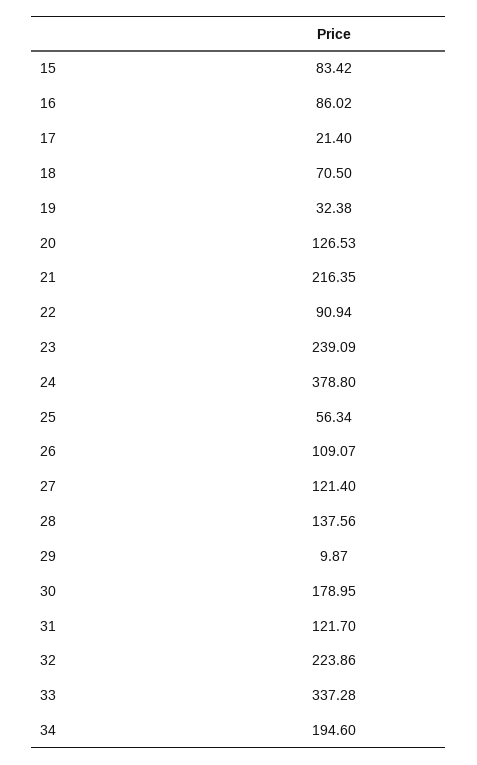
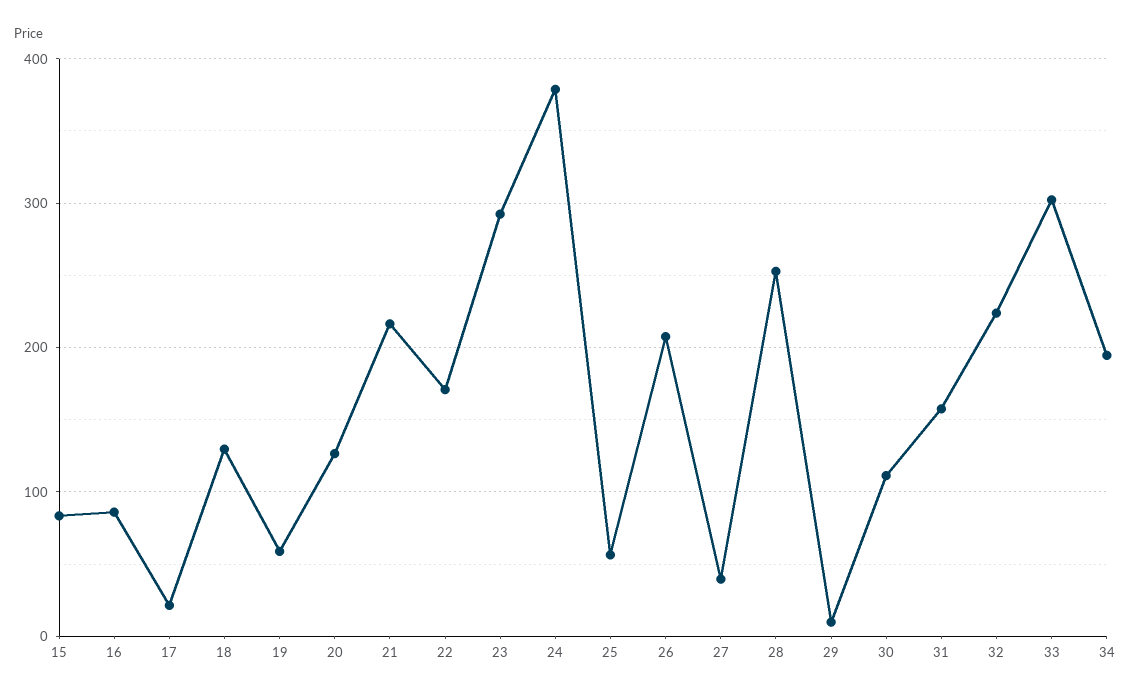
18: 70.5 -> 130
19: 32.38 -> 60
22: 90.94 -> 170
23: 239.09 -> 290
26: 109.07 -> 210
27: 121.4 -> 40
28: 137.56 -> 250
30: 178.95 -> 110
31: 121.7 -> 160
33: 337.28 -> 300

